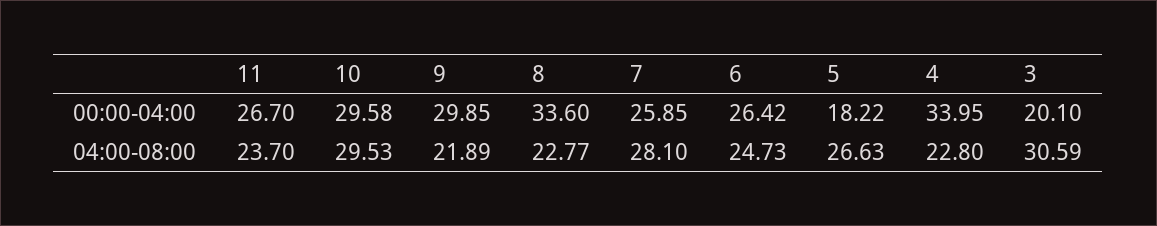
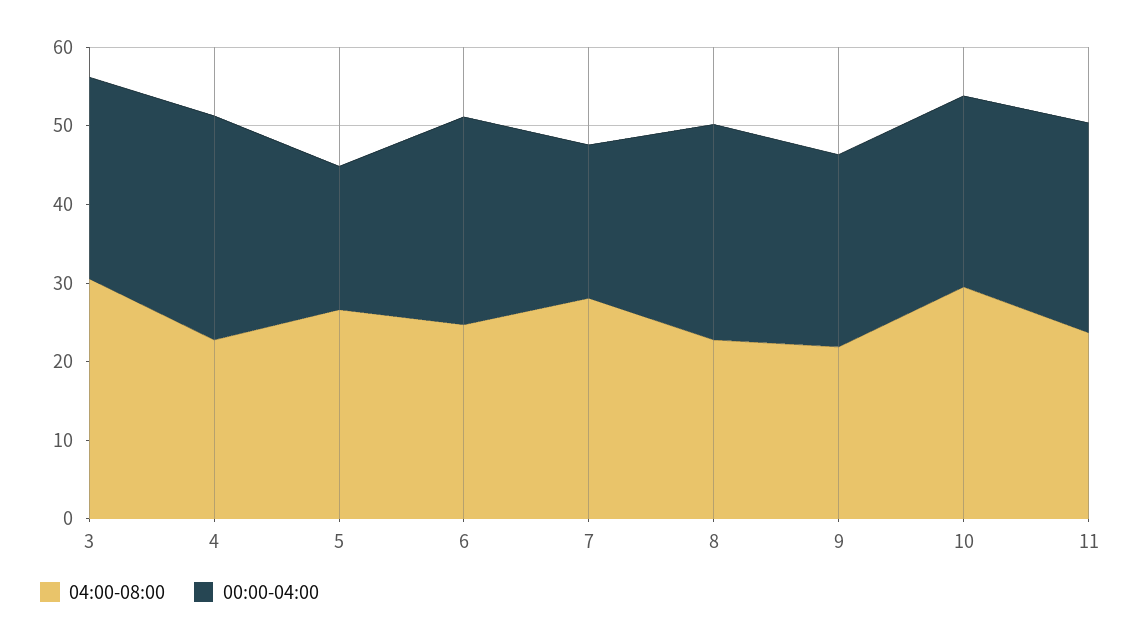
00:00-04:00, 10: 29.58 -> 24
00:00-04:00, 9: 29.85 -> 24
00:00-04:00, 8: 33.6 -> 28
00:00-04:00, 7: 25.85 -> 20
00:00-04:00, 4: 33.95 -> 28
00:00-04:00, 3: 20.1 -> 26

